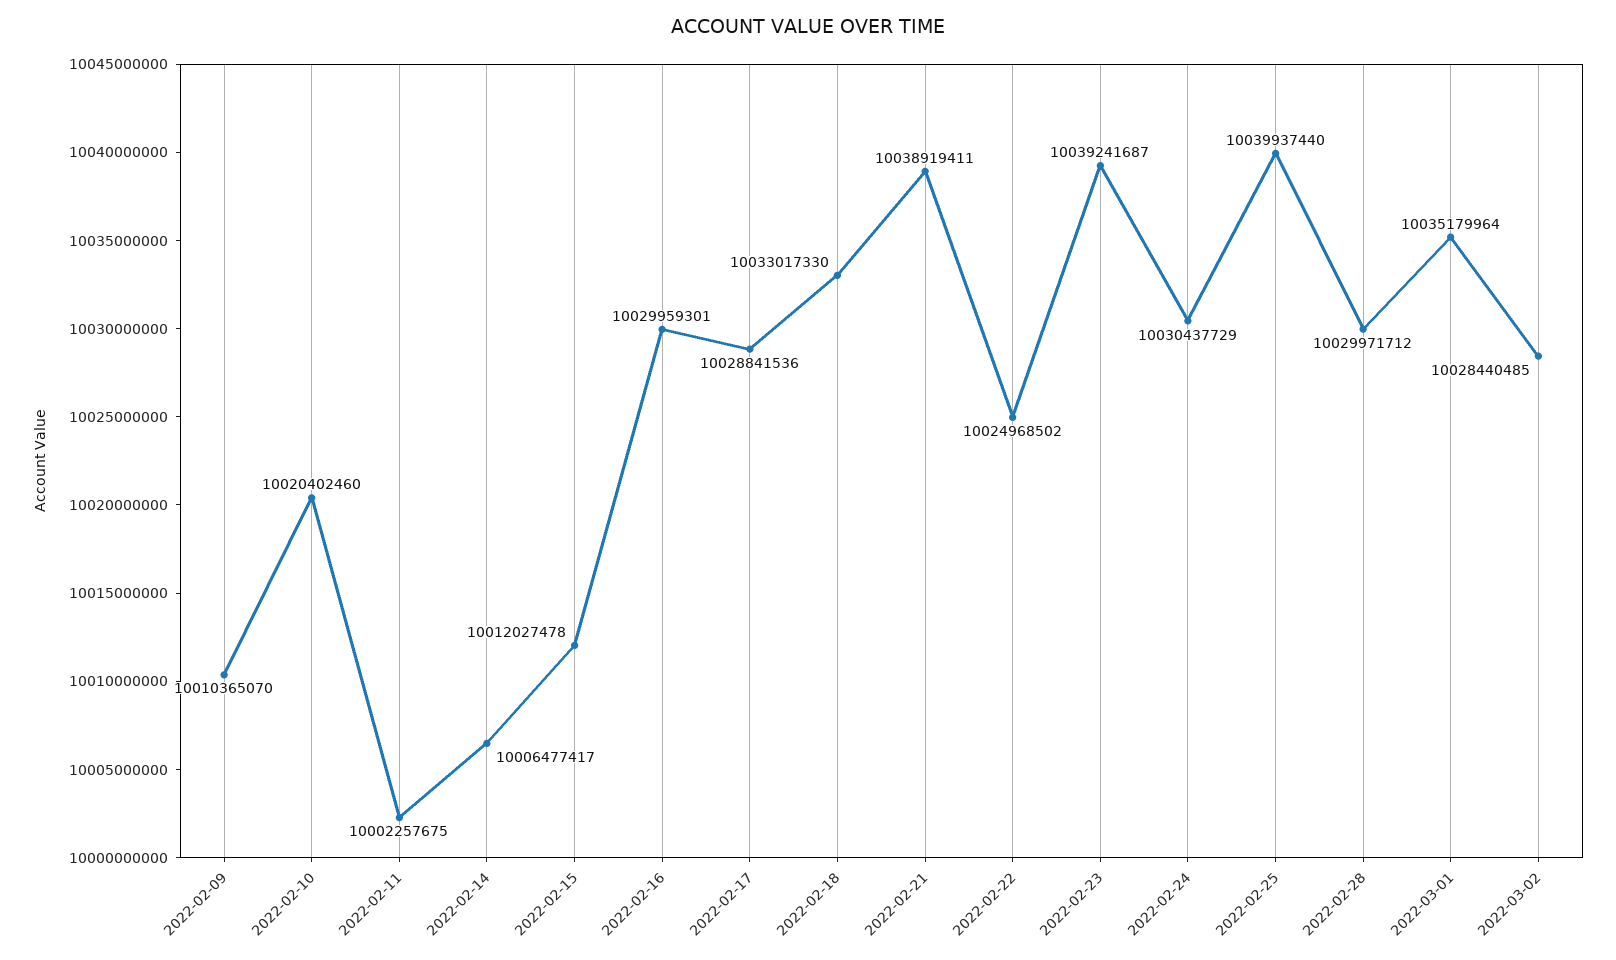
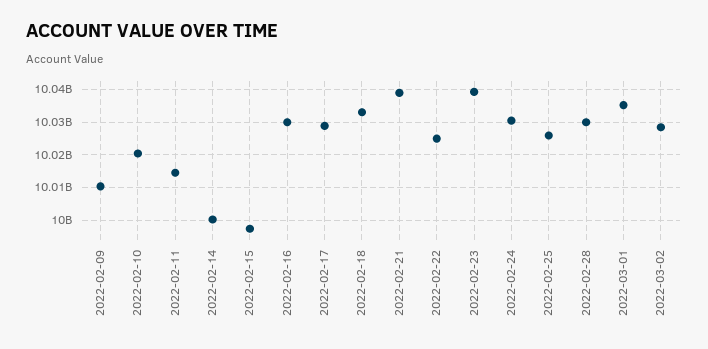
2022-02-11: 10002257675 -> 10014000000
2022-02-14: 10006477417 -> 10000000000
2022-02-15: 10012027478 -> 9998000000
2022-02-25: 10039937440 -> 10026000000

